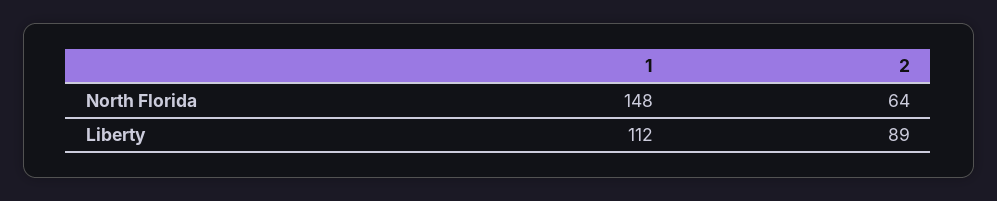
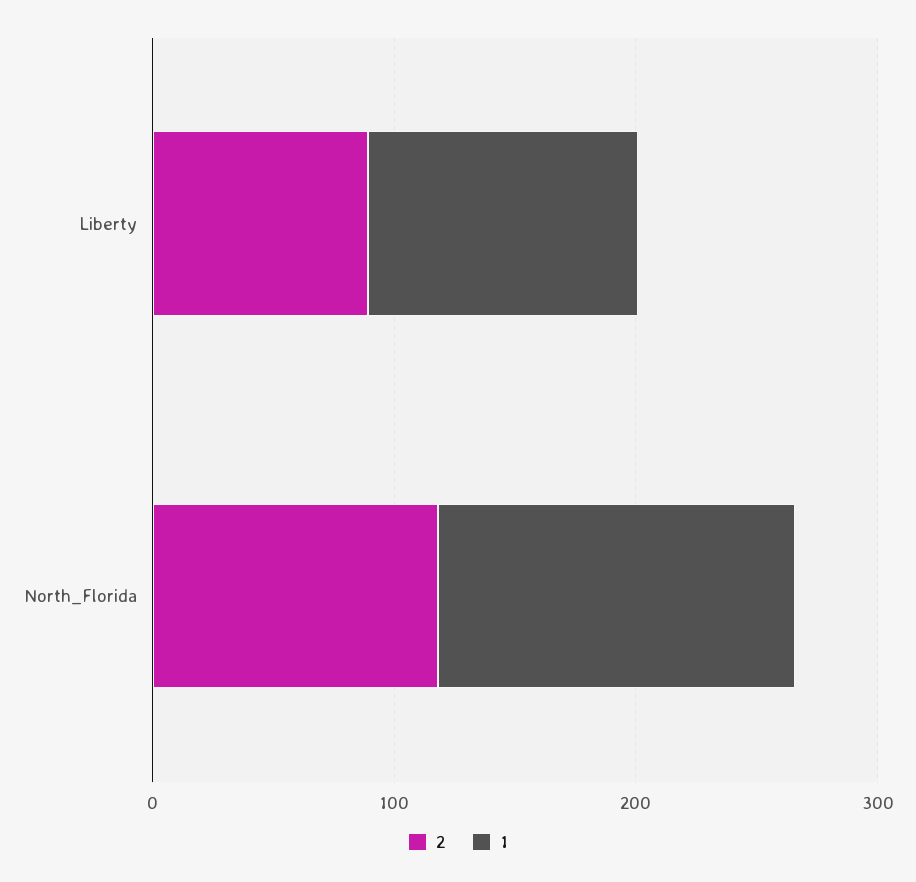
2, North Florida: 64 -> 120

